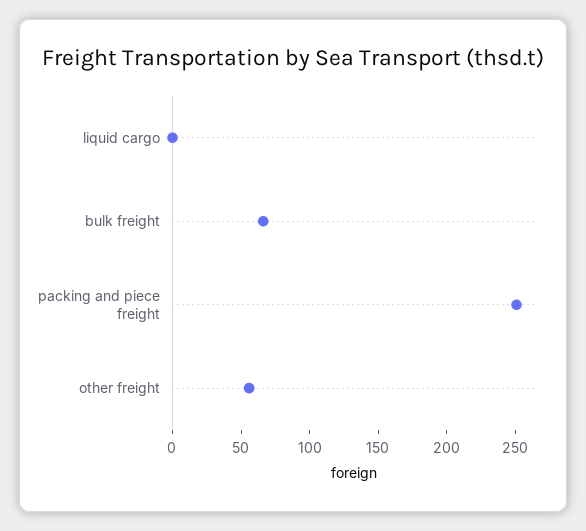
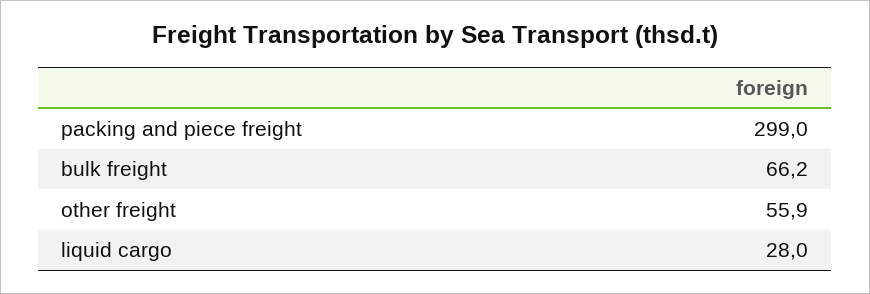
liquid cargo: 0 -> 28
packing and piece freight: 250 -> 299

